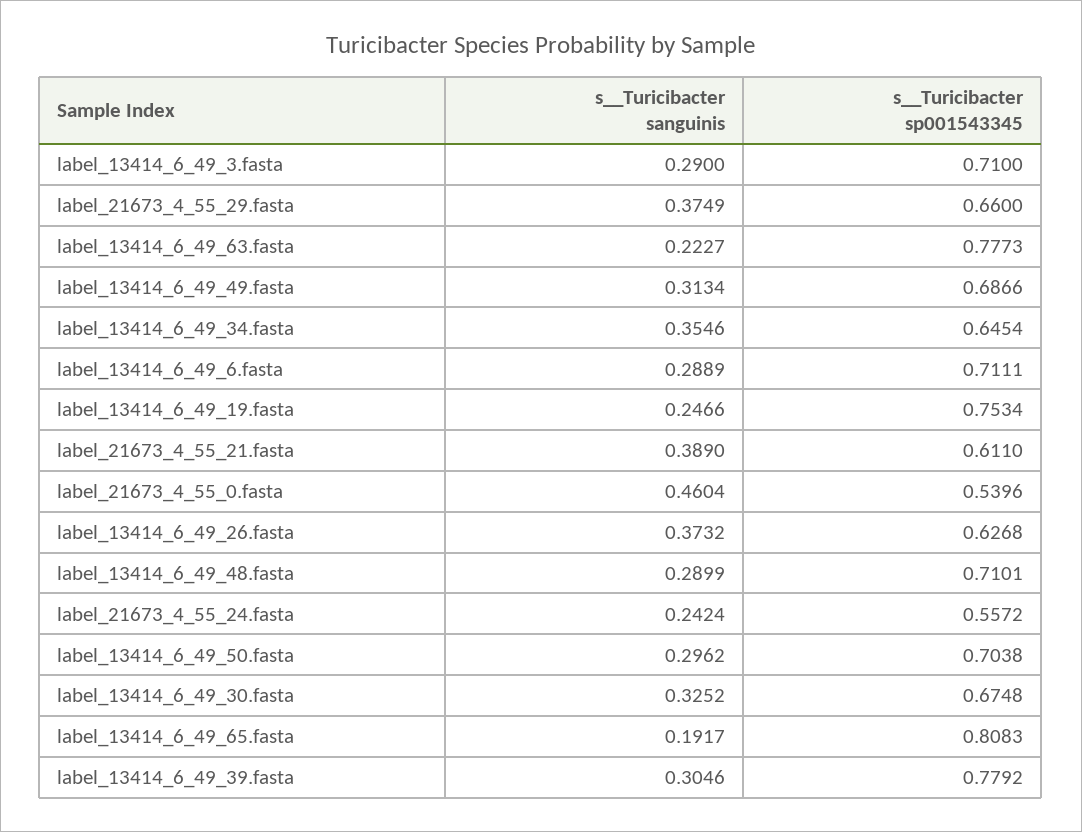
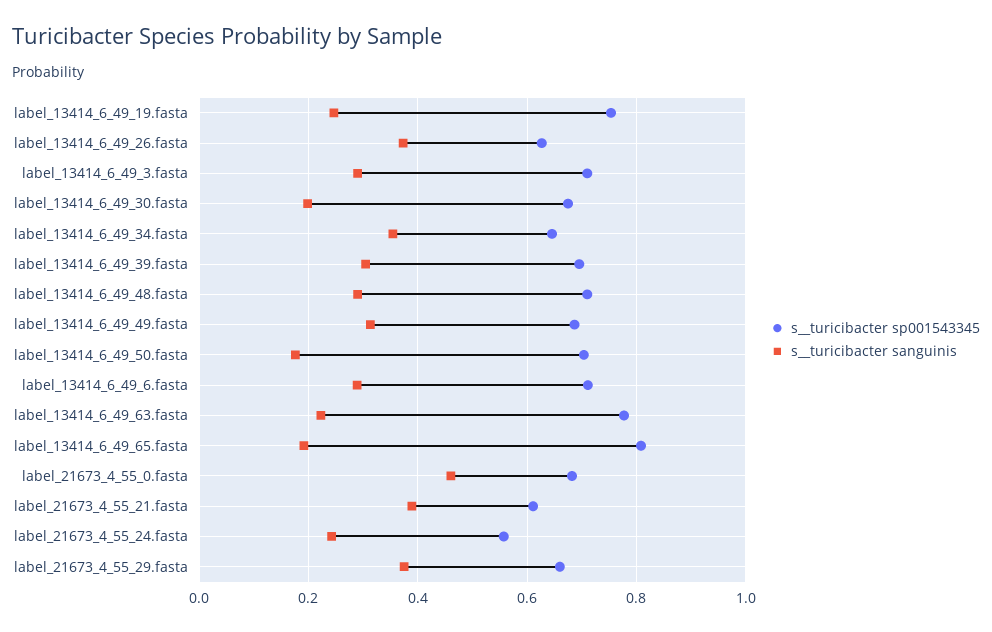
s__Turicibacter sp001543345, label_21673_4_55_0.fasta: 0.5396 -> 0.68
s__Turicibacter sanguinis, label_13414_6_49_50.fasta: 0.2962 -> 0.18
s__Turicibacter sanguinis, label_13414_6_49_30.fasta: 0.3252 -> 0.2
s__Turicibacter sp001543345, label_13414_6_49_39.fasta: 0.7792 -> 0.7

